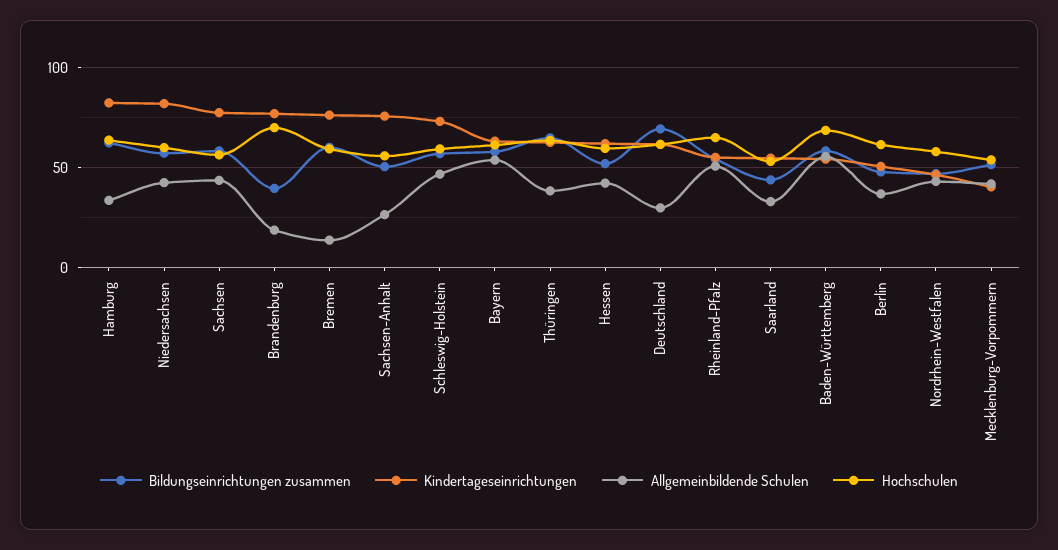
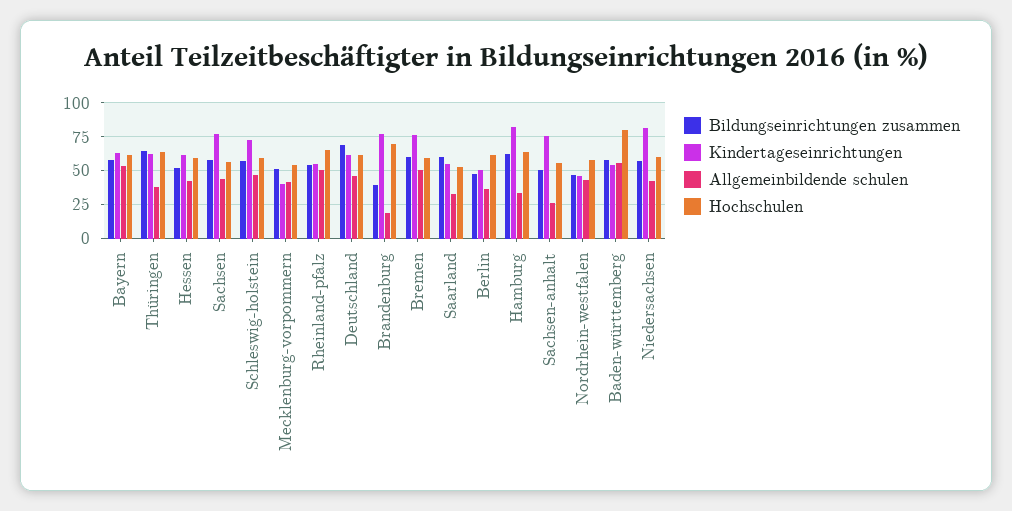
Allgemeinbildende Schulen, Bremen: 15 -> 50
Allgemeinbildende Schulen, Deutschland: 30 -> 45
Bildungseinrichtungen zusammen, Saarland: 45 -> 60
Hochschulen, Baden-Württemberg: 70 -> 80

